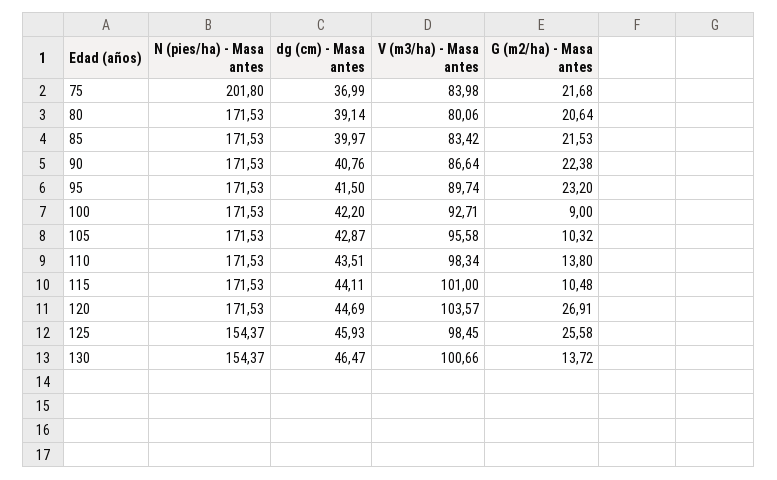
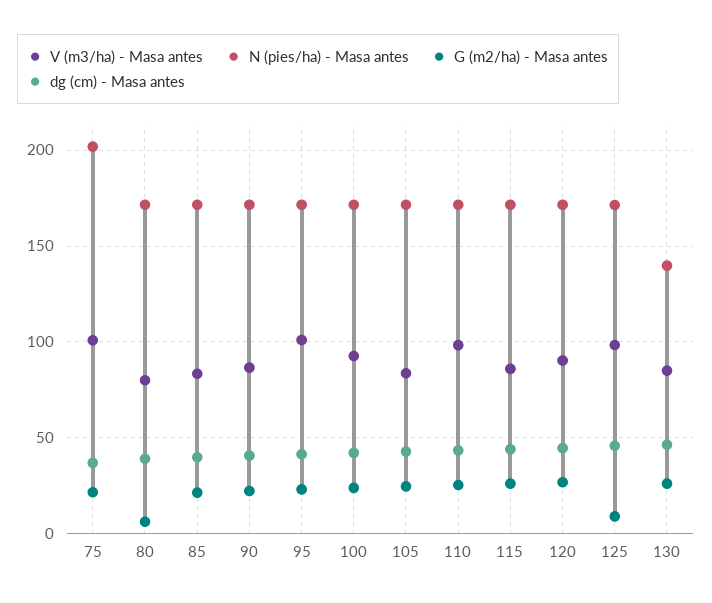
V (m3/ha) - Masa antes, 75: 83.98 -> 100
G (m2/ha) - Masa antes, 80: 20.64 -> 5
V (m3/ha) - Masa antes, 95: 89.74 -> 100
G (m2/ha) - Masa antes, 100: 9 -> 25
V (m3/ha) - Masa antes, 105: 95.58 -> 85
G (m2/ha) - Masa antes, 105: 10.32 -> 25
G (m2/ha) - Masa antes, 110: 13.8 -> 25
V (m3/ha) - Masa antes, 115: 101 -> 85
G (m2/ha) - Masa antes, 115: 10.48 -> 25
V (m3/ha) - Masa antes, 120: 103.57 -> 90
N (pies/ha) - Masa antes, 125: 154.37 -> 170
G (m2/ha) - Masa antes, 125: 25.58 -> 10
N (pies/ha) - Masa antes, 130: 154.37 -> 140
V (m3/ha) - Masa antes, 130: 100.66 -> 85
G (m2/ha) - Masa antes, 130: 13.72 -> 25

